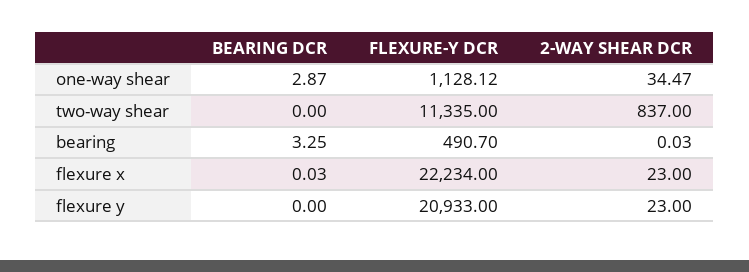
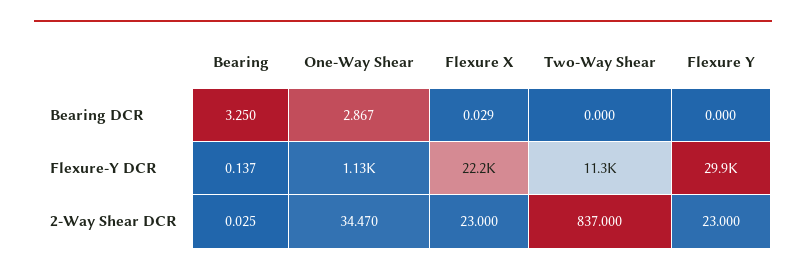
FLEXURE-Y DCR, bearing: 490.7 -> 0.137
FLEXURE-Y DCR, flexure y: 20933 -> 29900

